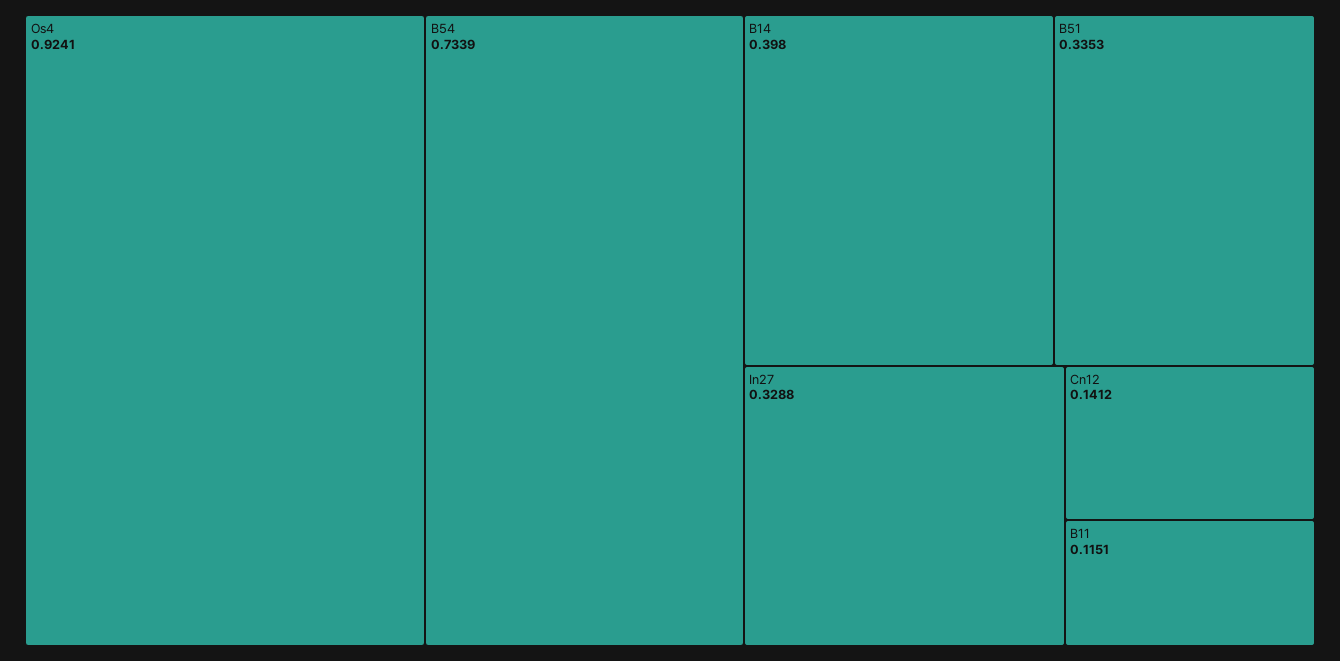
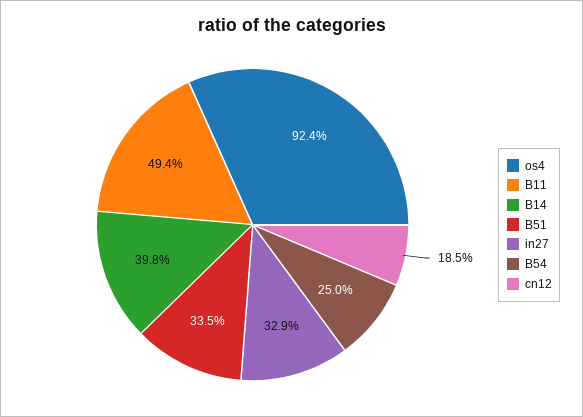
B54: 0.7339 -> 0.25
Cn12: 0.1412 -> 0.185
B11: 0.1151 -> 0.494

